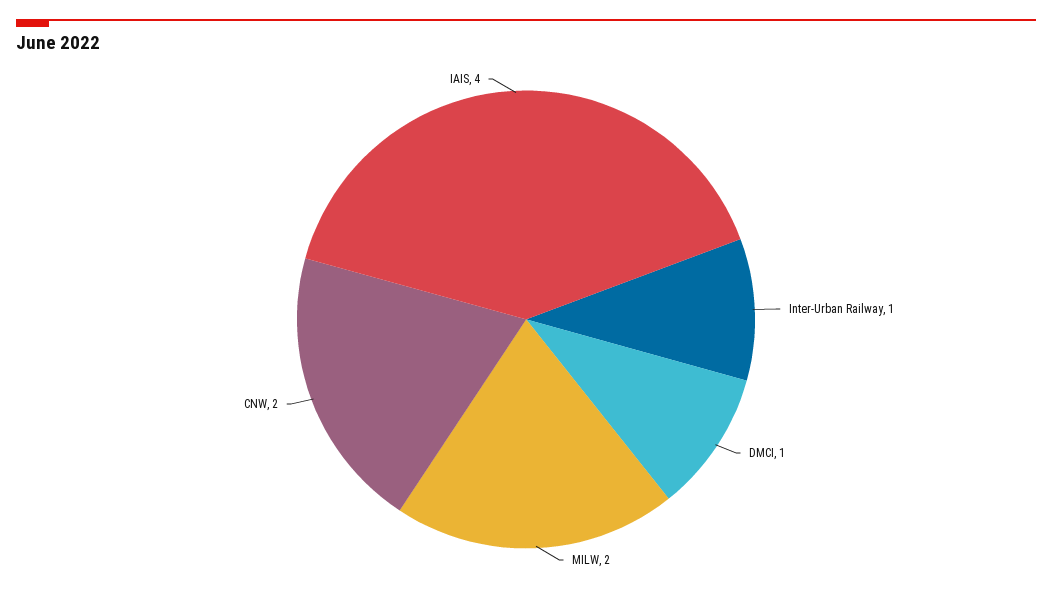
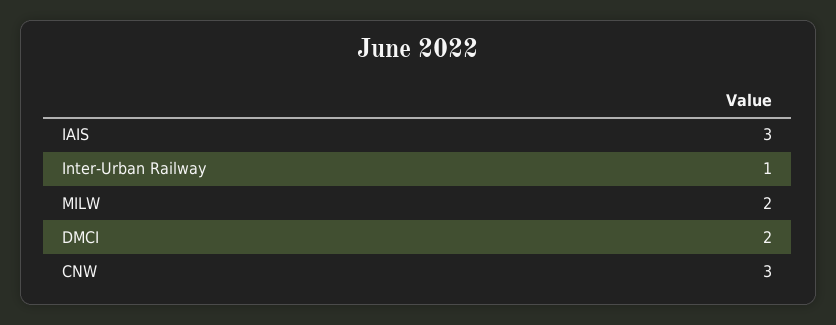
DMCI: 1 -> 2
CNW: 2 -> 3
IAIS: 4 -> 3

